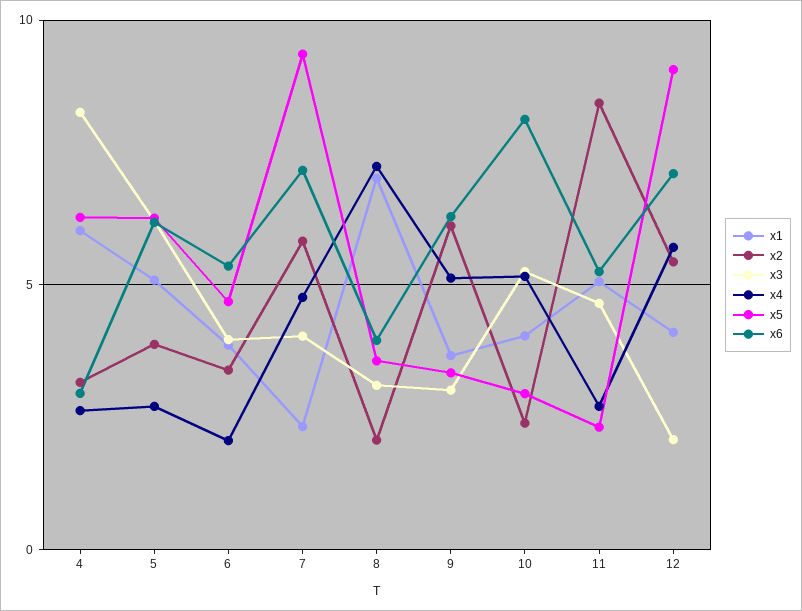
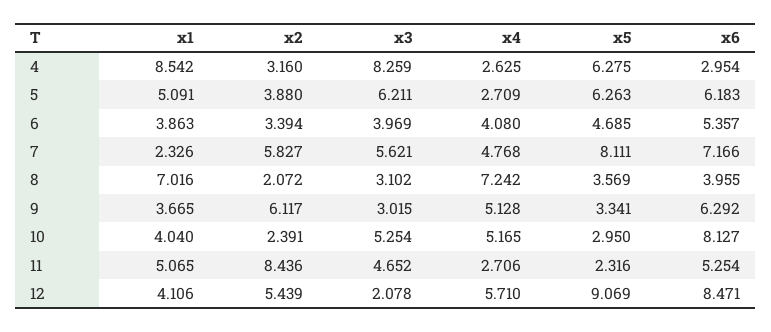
x1, 4: 6 -> 8.542
x4, 6: 2 -> 4.08
x3, 7: 4 -> 5.621
x5, 7: 9.5 -> 8.111
x6, 12: 7 -> 8.471

